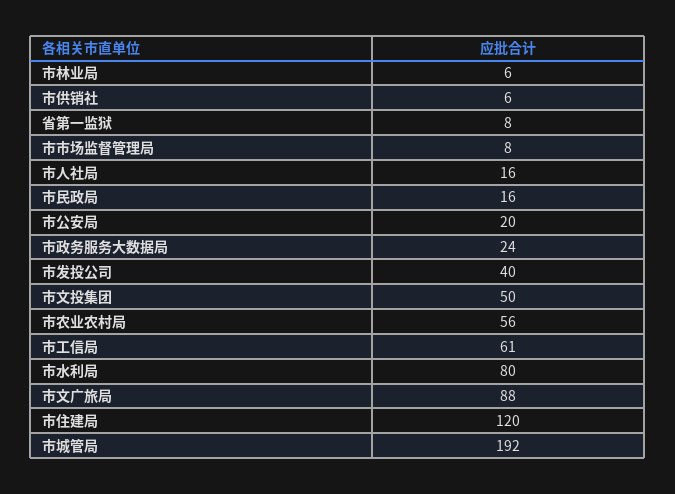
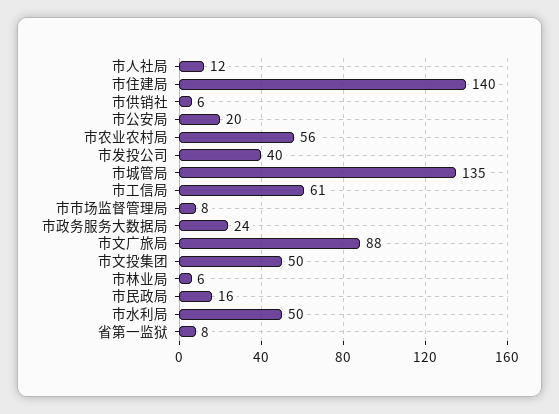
市人社局: 16 -> 12
市水利局: 80 -> 50
市住建局: 120 -> 140
市城管局: 192 -> 135

